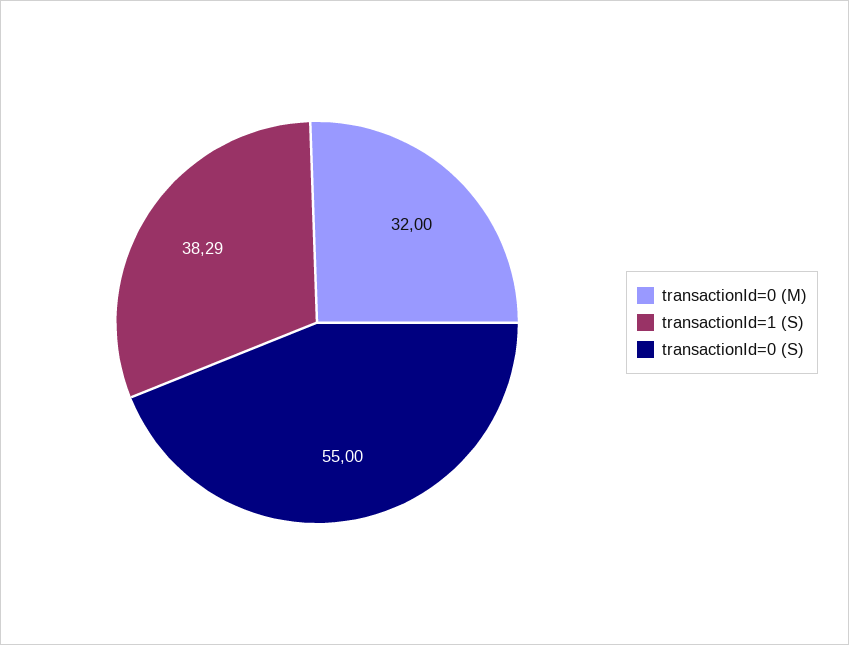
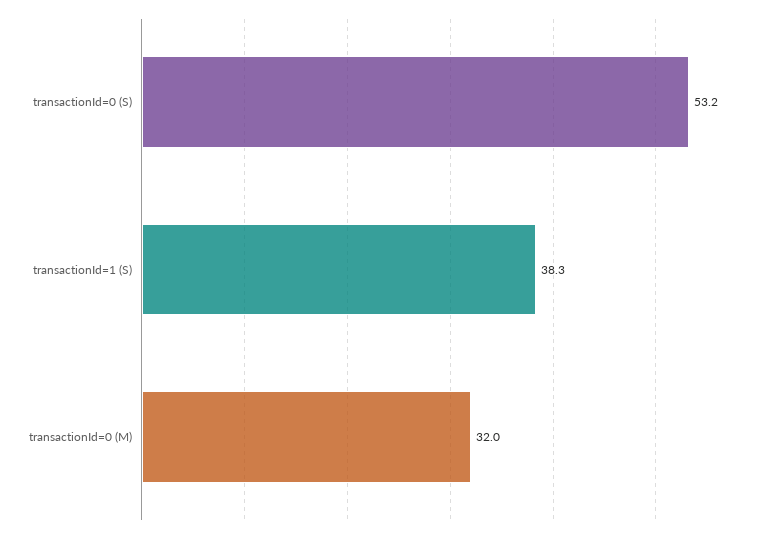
transactionId=0 (S): 55 -> 53.2

